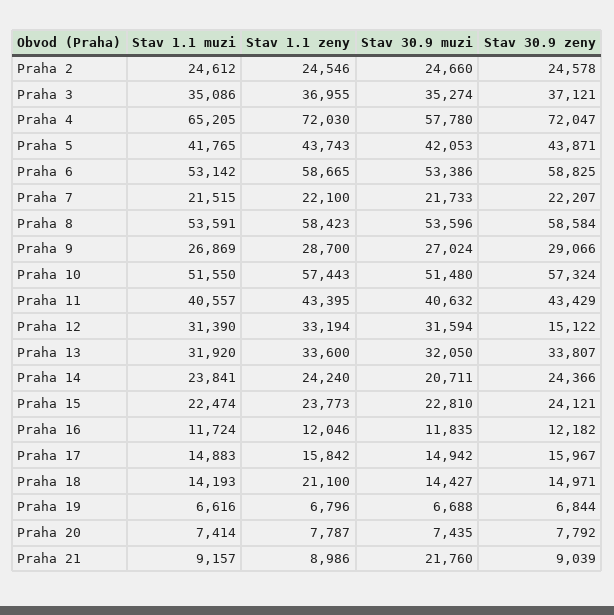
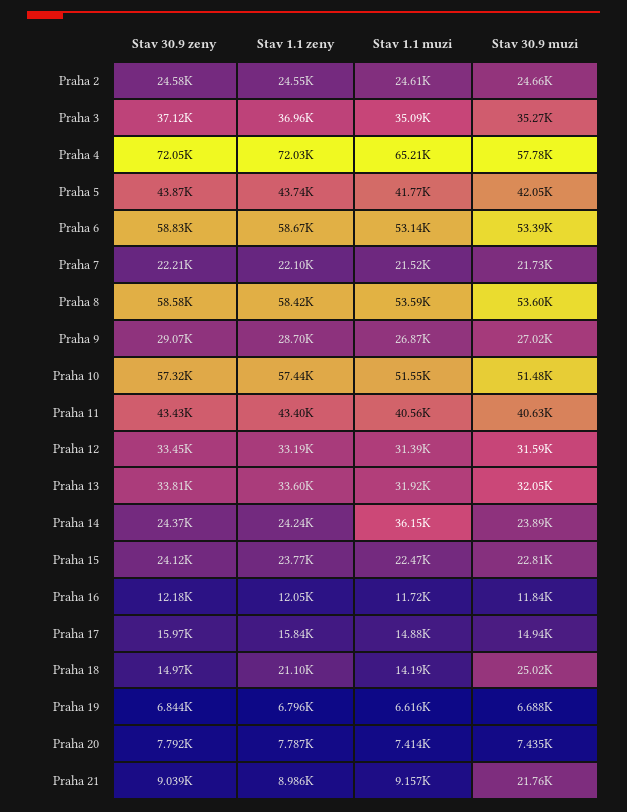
Stav 30.9 zeny, Praha 12: 15122 -> 33450
Stav 1.1 muzi, Praha 14: 23841 -> 36150
Stav 30.9 muzi, Praha 14: 20711 -> 23890
Stav 30.9 muzi, Praha 18: 14427 -> 25020

